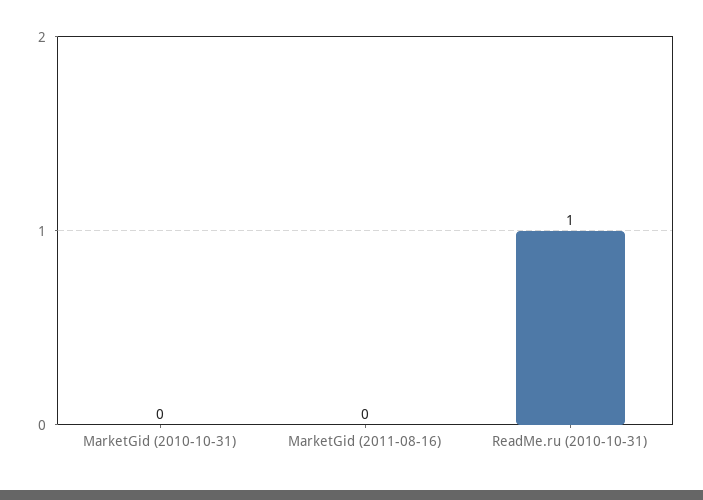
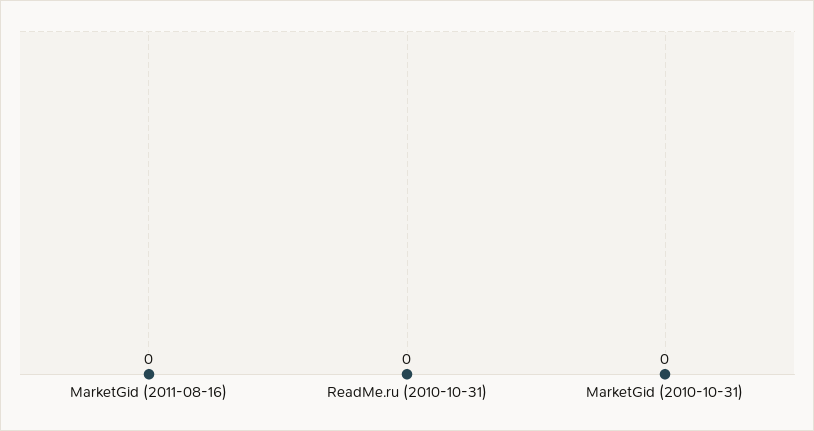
ReadMe.ru (2010-10-31): 1 -> 0

